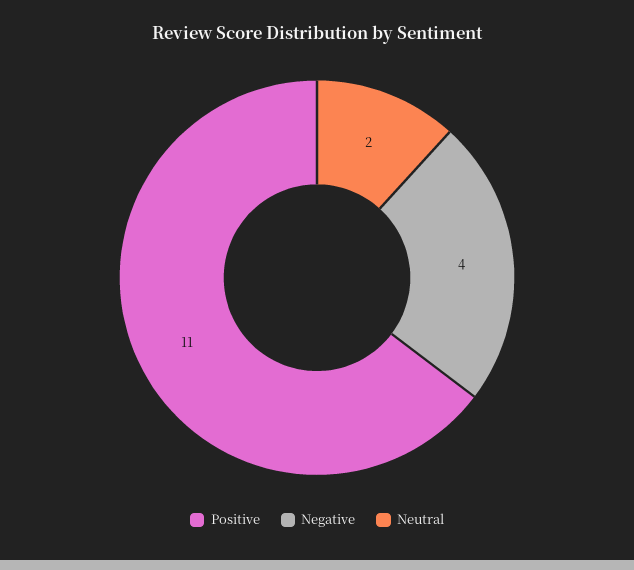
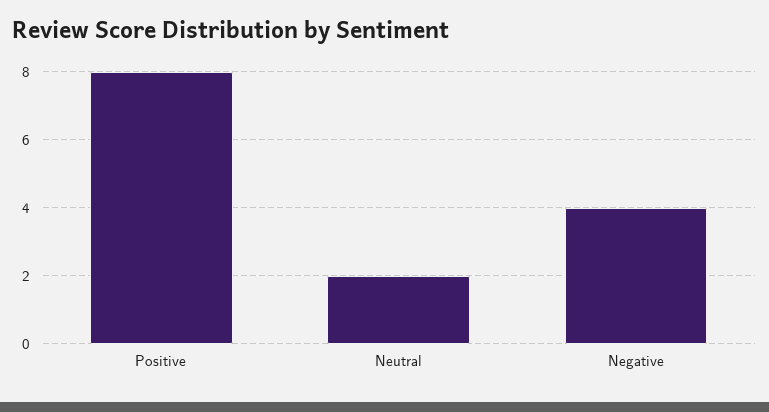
Positive: 11 -> 8

